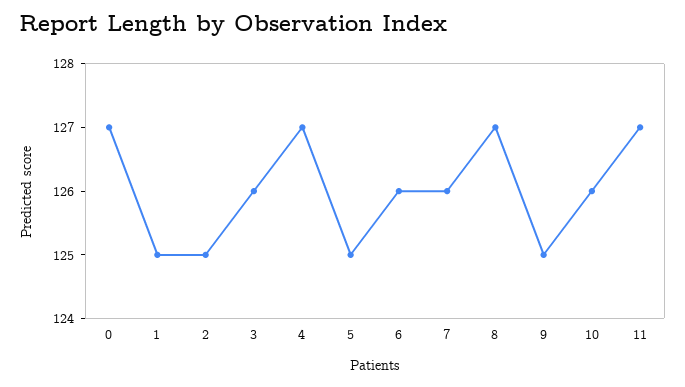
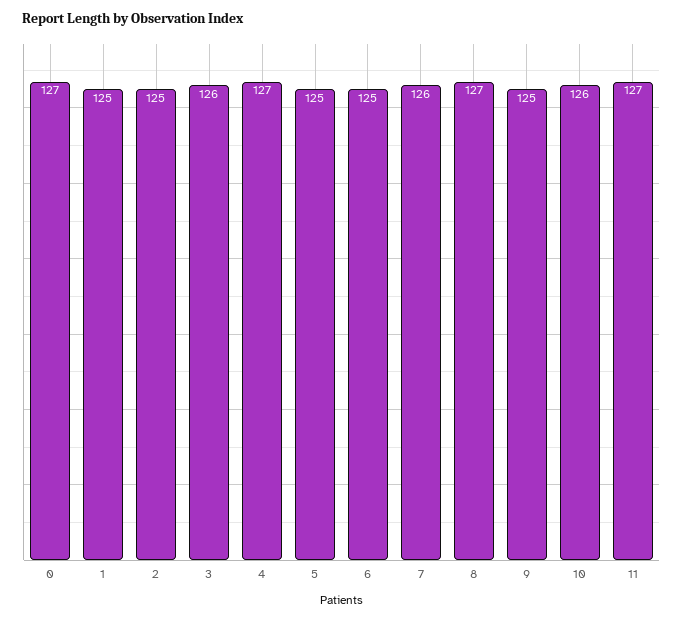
6: 126 -> 125

